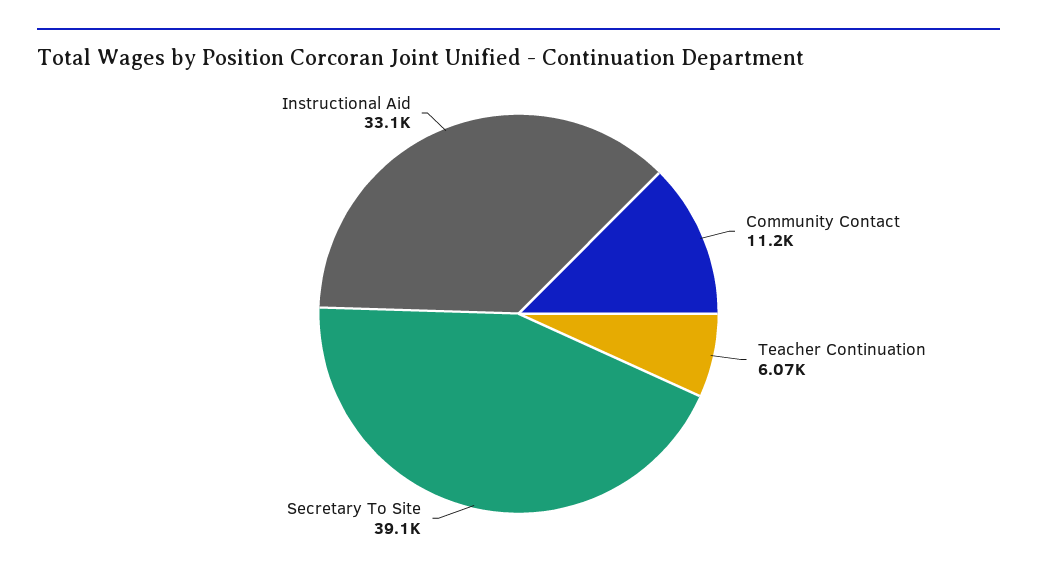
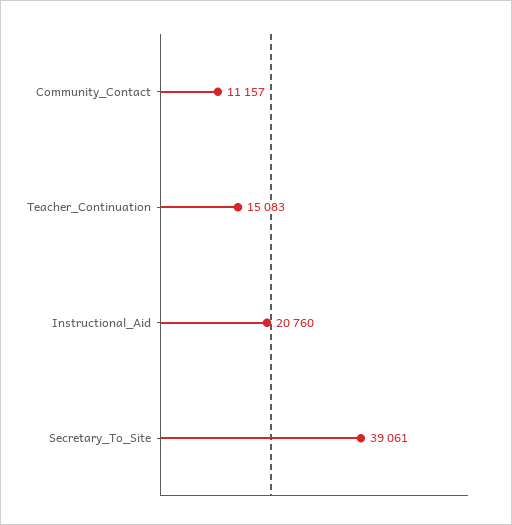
Teacher Continuation: 6070 -> 15083
Instructional Aid: 33100 -> 20760

